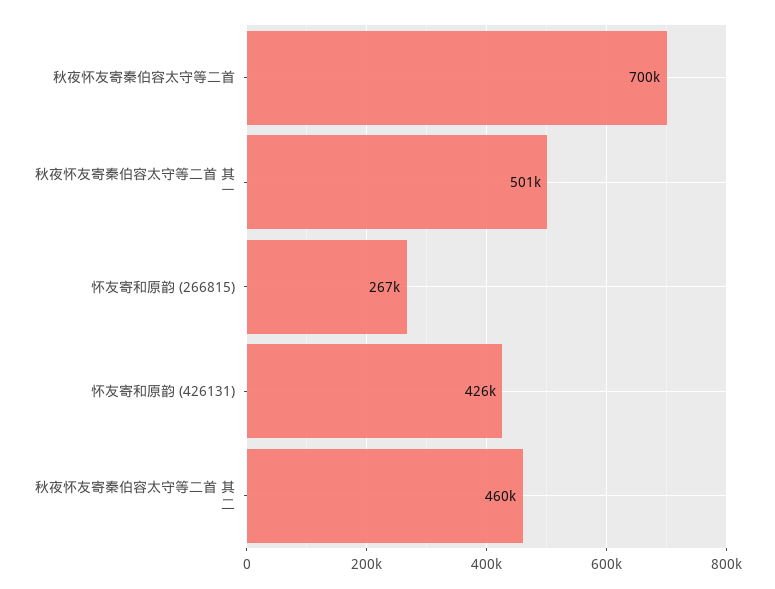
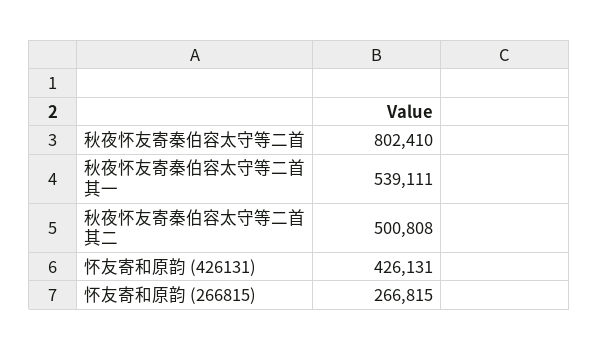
秋夜怀友寄秦伯容太守等二首: 700000 -> 802410
秋夜怀友寄秦伯容太守等二首 其一: 501000 -> 539111
秋夜怀友寄秦伯容太守等二首 其二: 460000 -> 500808

